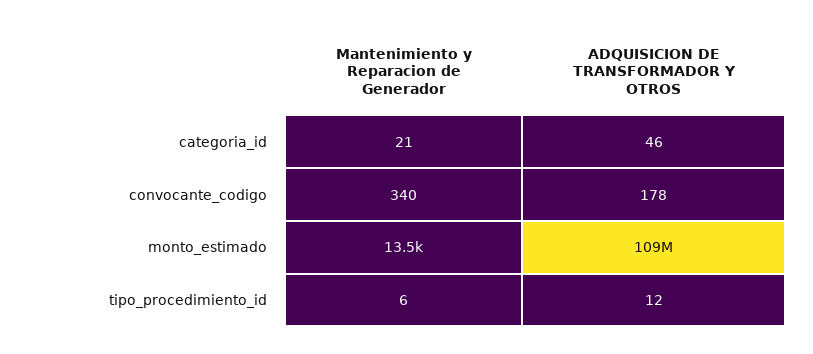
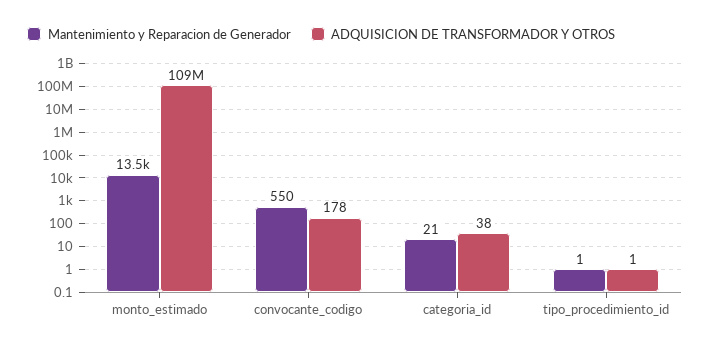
ADQUISICION DE TRANSFORMADOR Y OTROS, categoria_id: 46 -> 38
Mantenimiento y Reparacion de Generador, convocante_codigo: 340 -> 550
Mantenimiento y Reparacion de Generador, tipo_procedimiento_id: 6 -> 1
ADQUISICION DE TRANSFORMADOR Y OTROS, tipo_procedimiento_id: 12 -> 1

